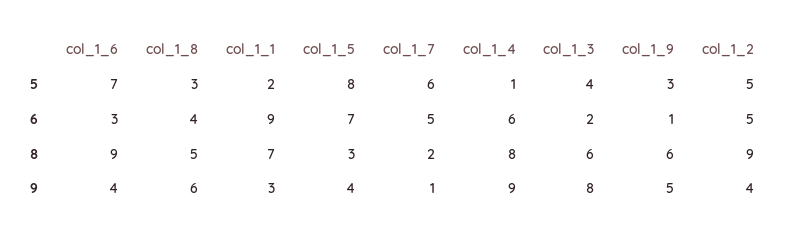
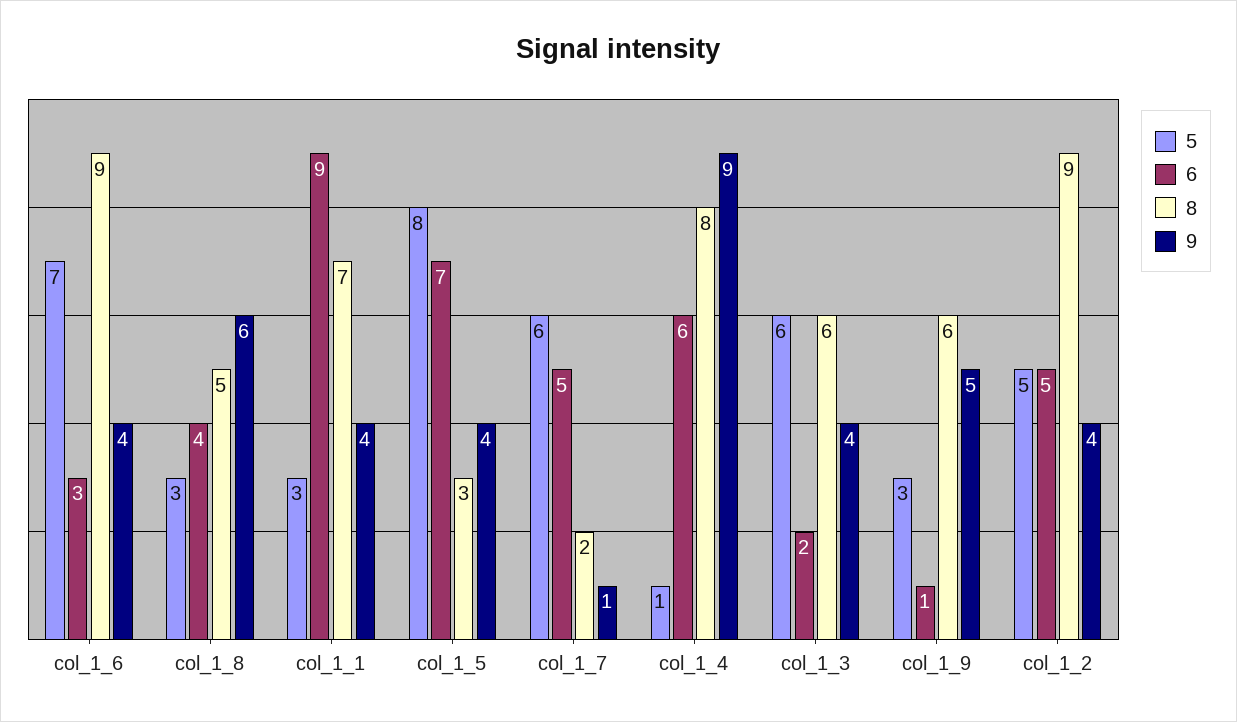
5, col_1_1: 2 -> 3
5, col_1_3: 4 -> 6
9, col_1_1: 3 -> 4
9, col_1_3: 8 -> 4

